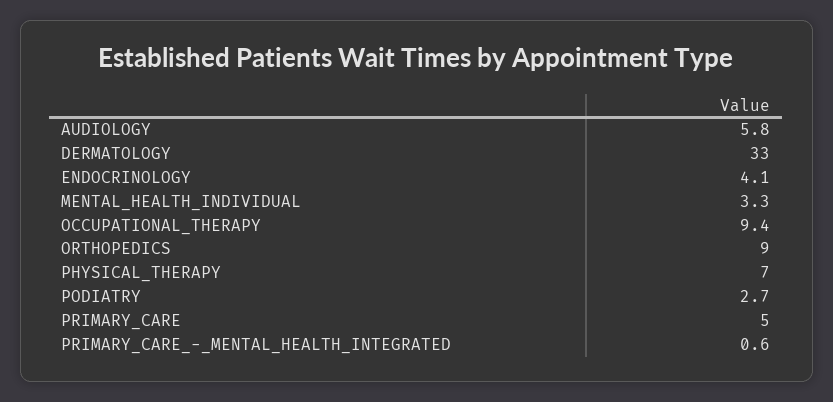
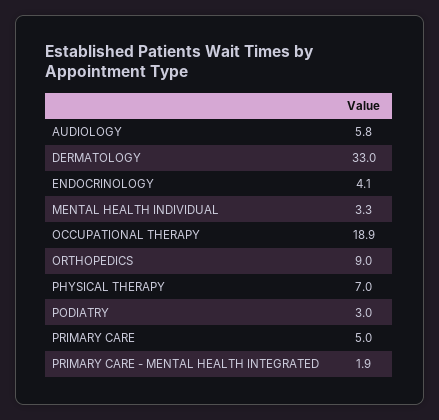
OCCUPATIONAL_THERAPY: 9.4 -> 18.9
PODIATRY: 2.7 -> 3
PRIMARY_CARE_-_MENTAL_HEALTH_INTEGRATED: 0.6 -> 1.9

